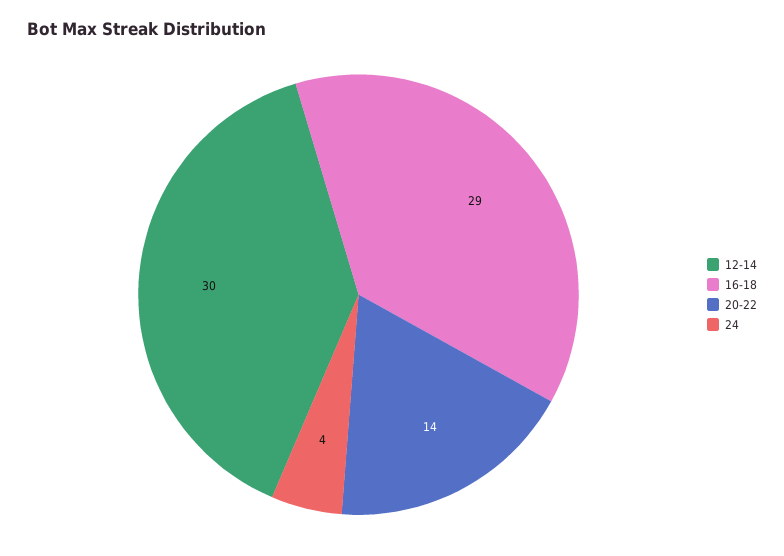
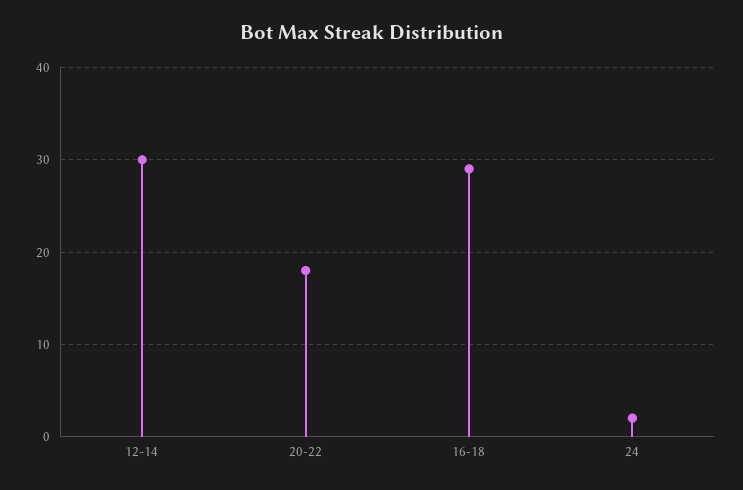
20-22: 14 -> 18
24: 4 -> 2

